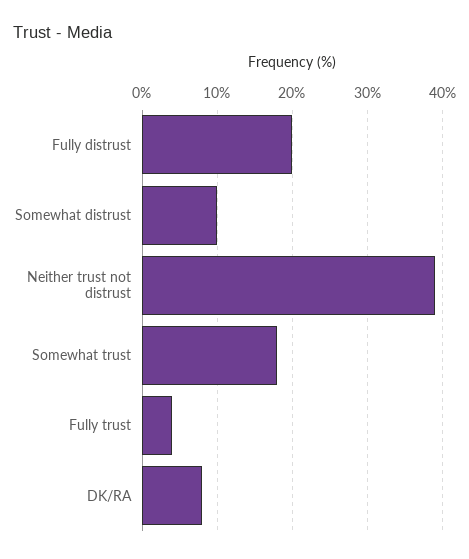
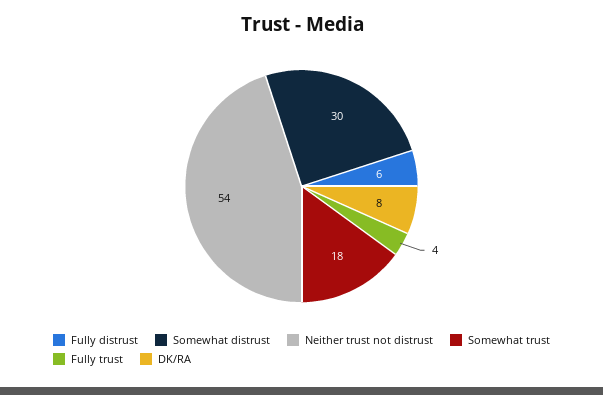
Fully distrust: 20 -> 6
Somewhat distrust: 10 -> 30
Neither trust not distrust: 39 -> 54

